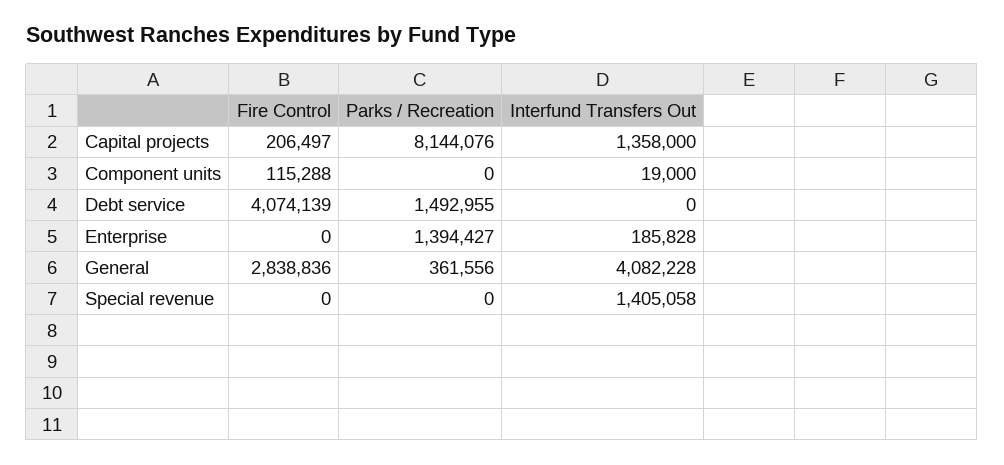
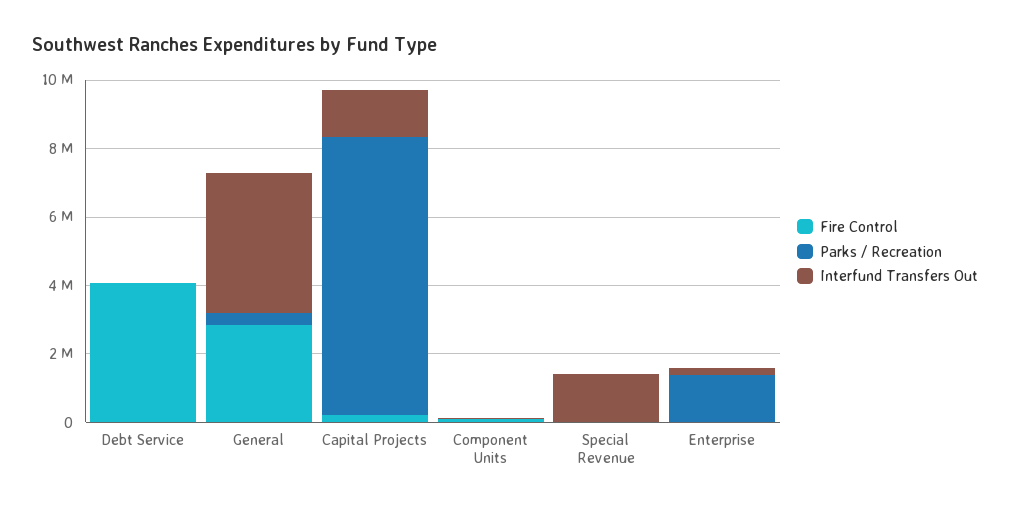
Parks / Recreation, Debt service: 1492955 -> 0

